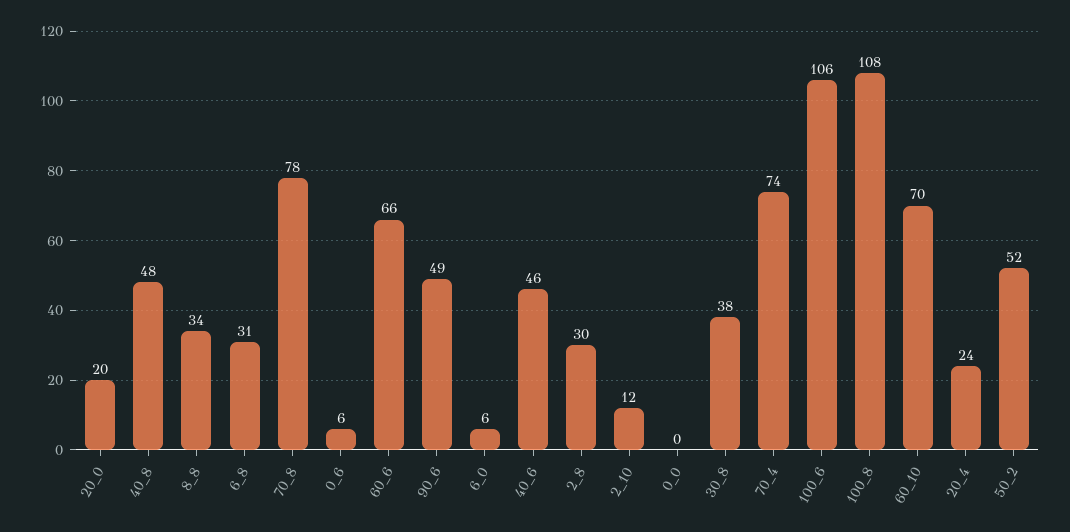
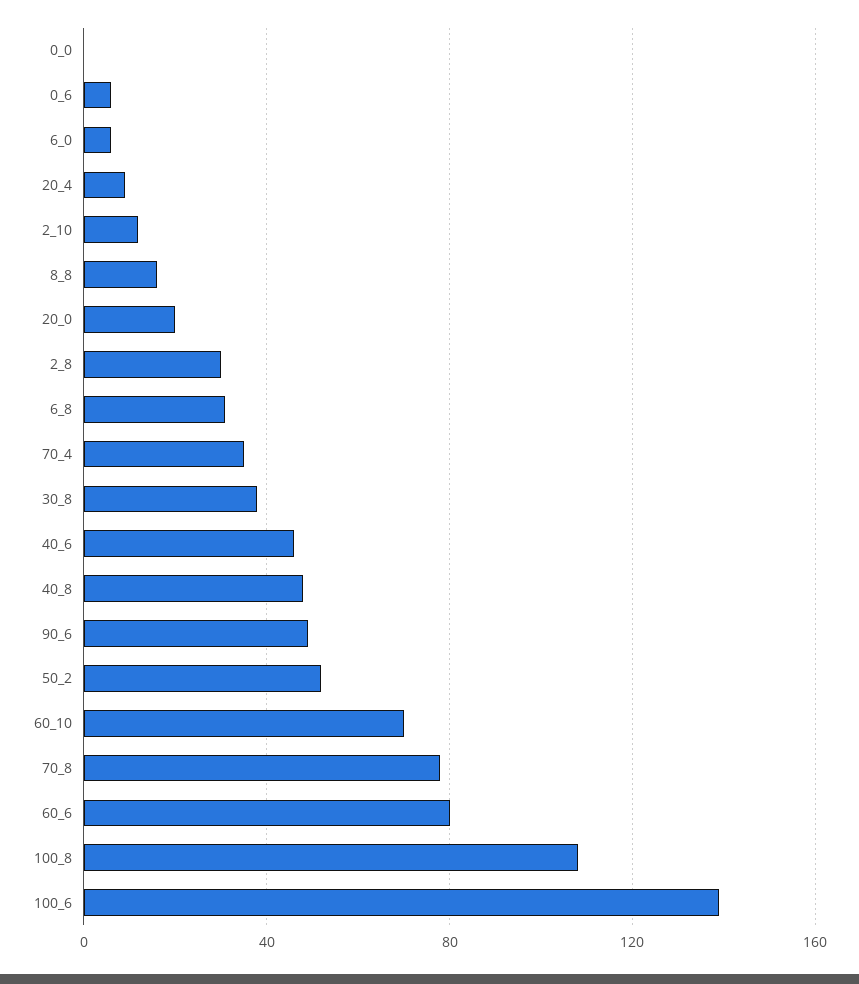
8_8: 34 -> 15
60_6: 66 -> 80
70_4: 74 -> 35
100_6: 106 -> 140
20_4: 24 -> 10

